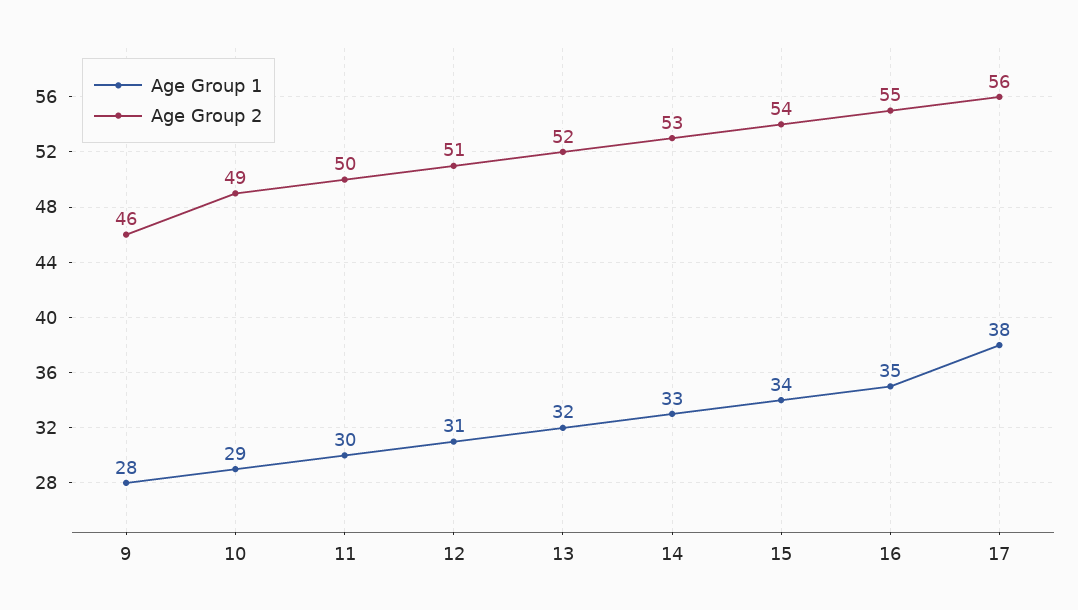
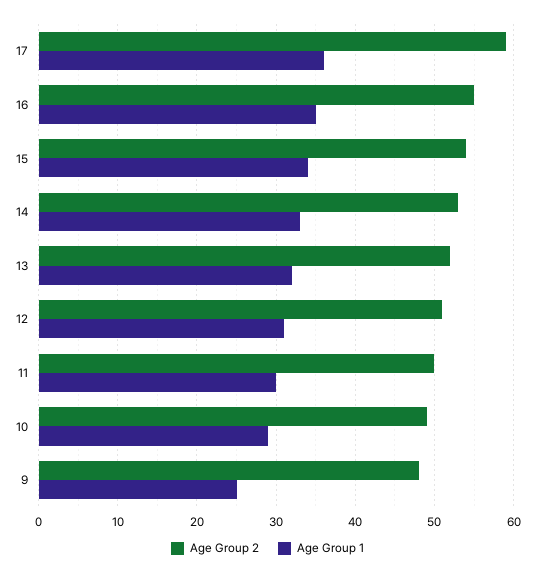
Age Group 1, 9: 28 -> 25
Age Group 2, 9: 46 -> 48
Age Group 1, 17: 38 -> 36
Age Group 2, 17: 56 -> 59

